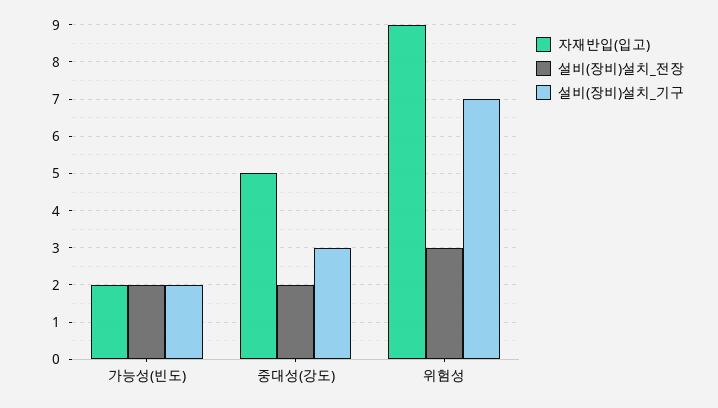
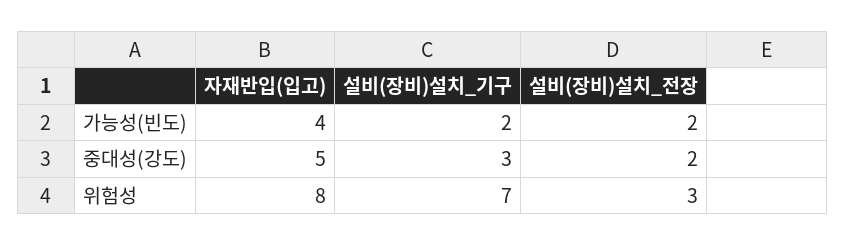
자재반입(입고), 가능성(빈도): 2 -> 4
자재반입(입고), 위험성: 9 -> 8

